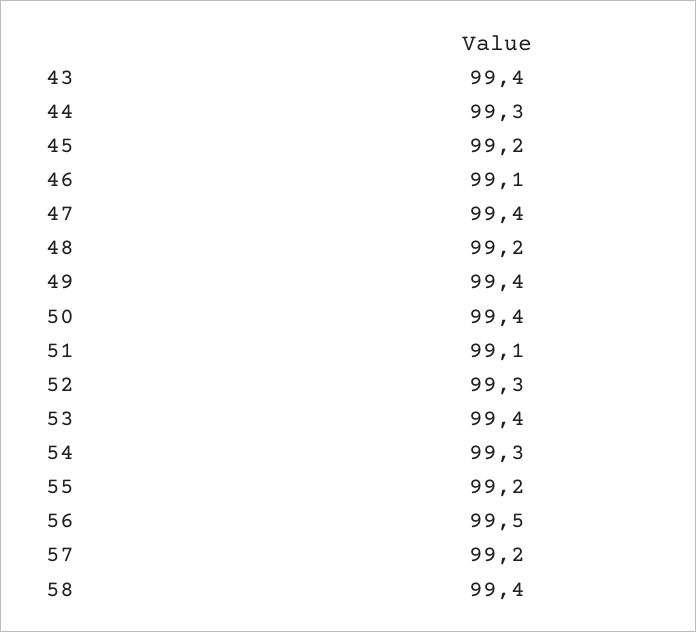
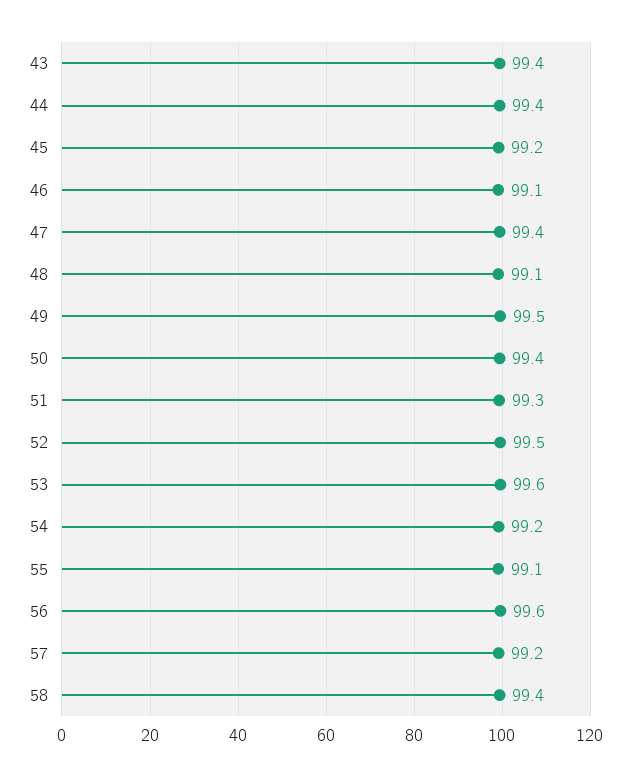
44: 99.3 -> 99.4
48: 99.2 -> 99.1
49: 99.4 -> 99.5
51: 99.1 -> 99.3
52: 99.3 -> 99.5
53: 99.4 -> 99.6
54: 99.3 -> 99.2
55: 99.2 -> 99.1
56: 99.5 -> 99.6

